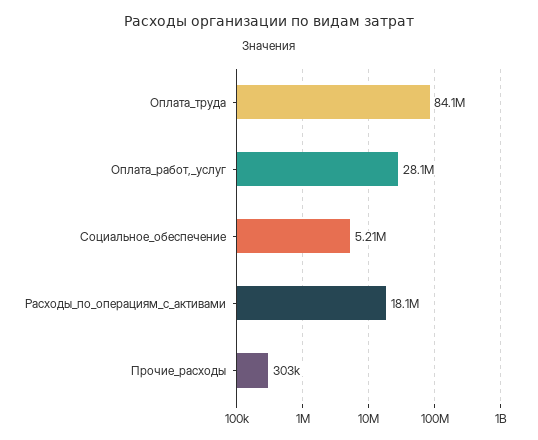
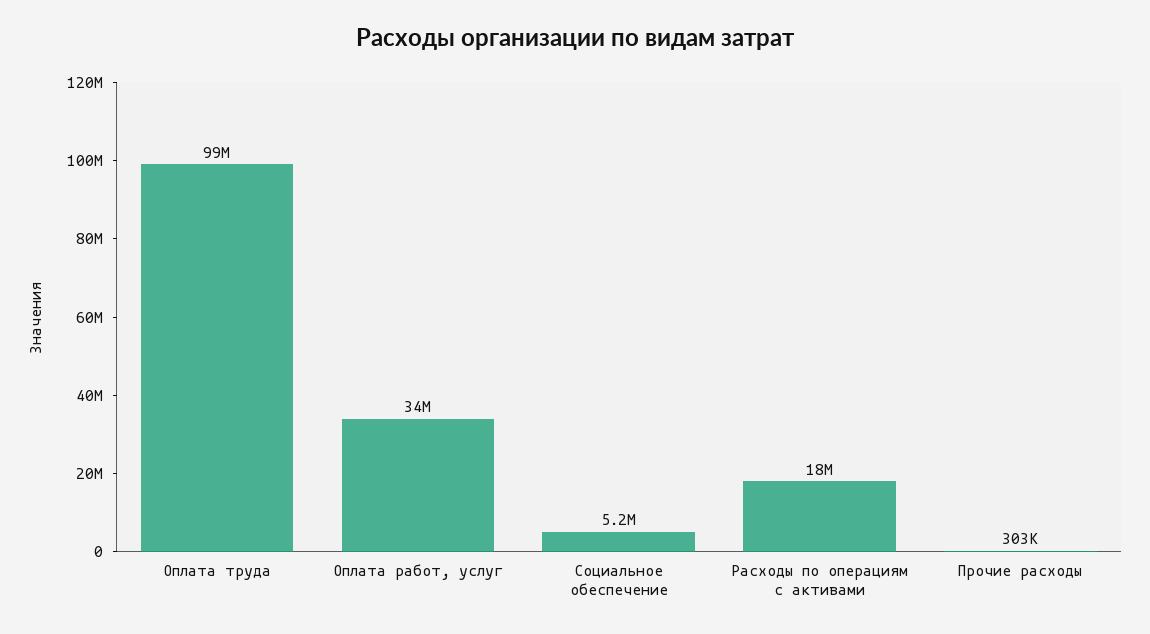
Оплата_труда: 84100000 -> 99000000
Оплата_работ,_услуг: 28100000 -> 34000000

